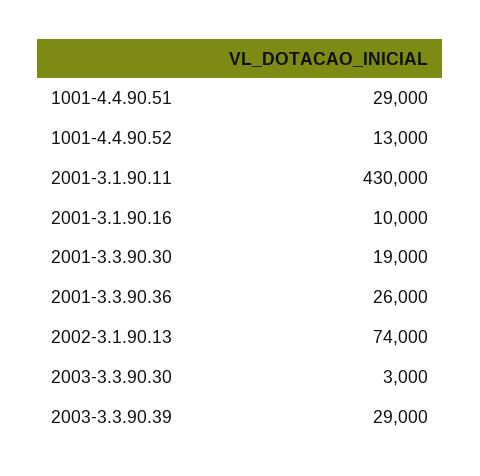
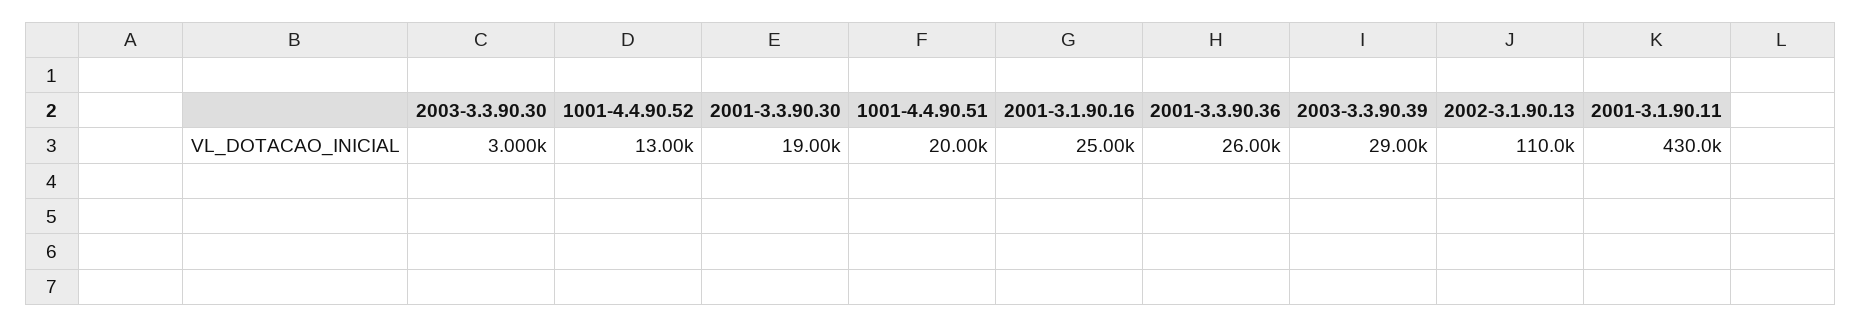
1001-4.4.90.51: 29000 -> 20000
2001-3.1.90.16: 10000 -> 25000
2002-3.1.90.13: 74000 -> 110000

